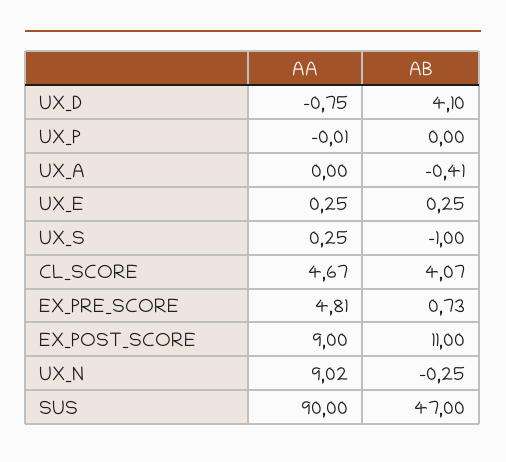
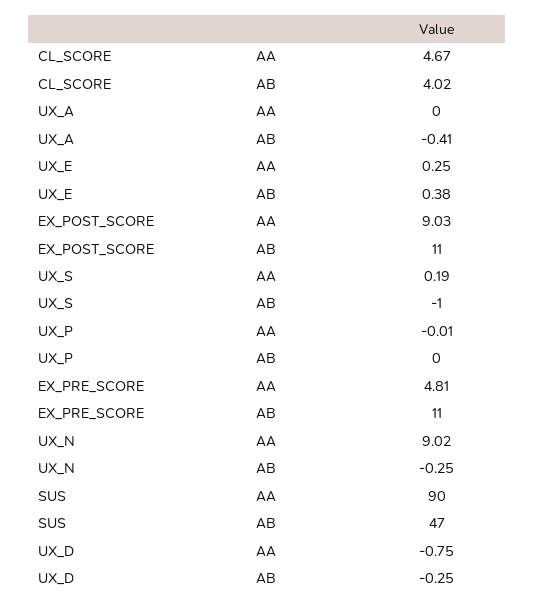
AB, UX_D: 4.1 -> -0.25
AB, UX_E: 0.25 -> 0.38
AA, UX_S: 0.25 -> 0.19
AB, CL_SCORE: 4.07 -> 4.02
AB, EX_PRE_SCORE: 0.73 -> 11
AA, EX_POST_SCORE: 9 -> 9.03

